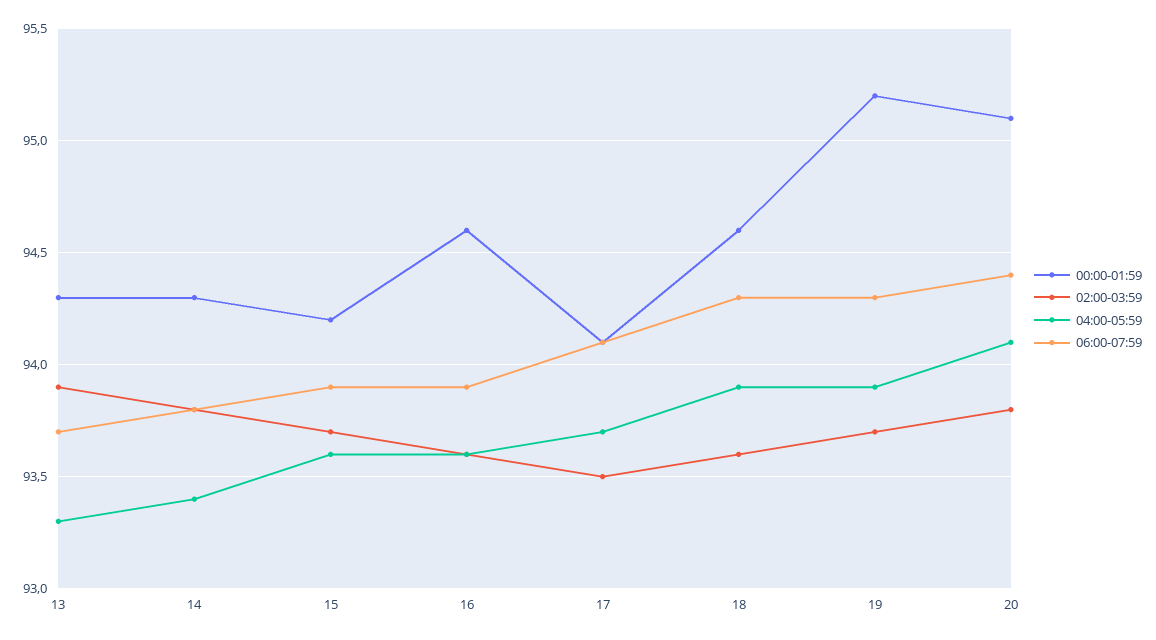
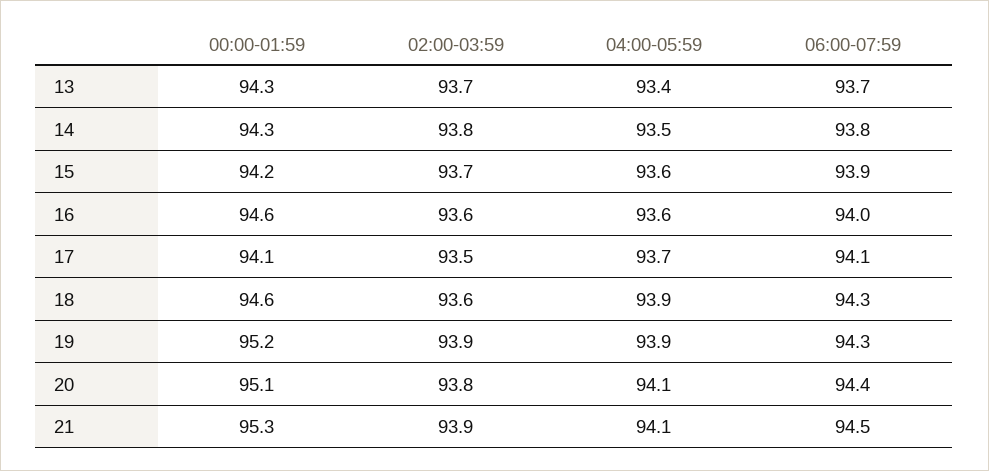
02:00-03:59, 13: 93.9 -> 93.7
04:00-05:59, 13: 93.3 -> 93.4
04:00-05:59, 14: 93.4 -> 93.5
06:00-07:59, 16: 93.9 -> 94
02:00-03:59, 19: 93.7 -> 93.9
00:00-01:59, 21: none -> 95.3
02:00-03:59, 21: none -> 93.9
04:00-05:59, 21: none -> 94.1
06:00-07:59, 21: none -> 94.5

